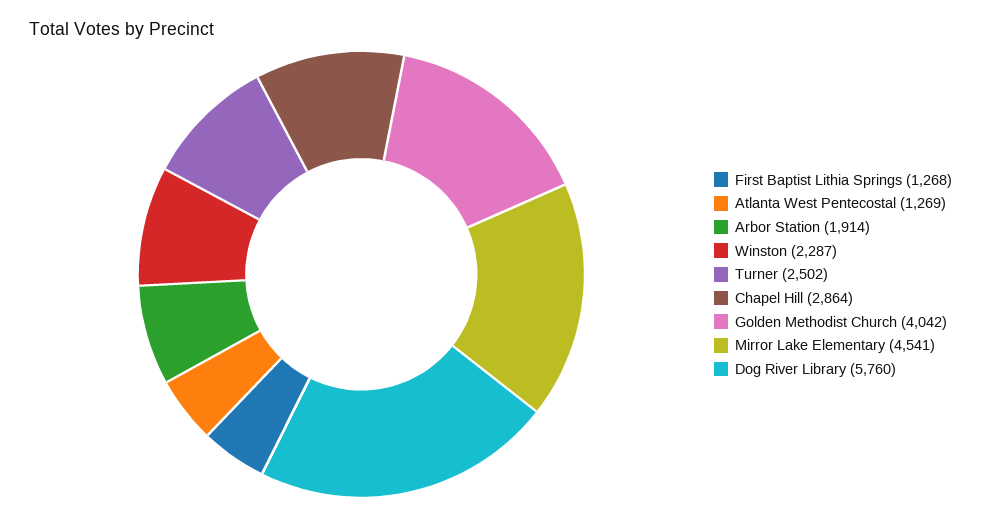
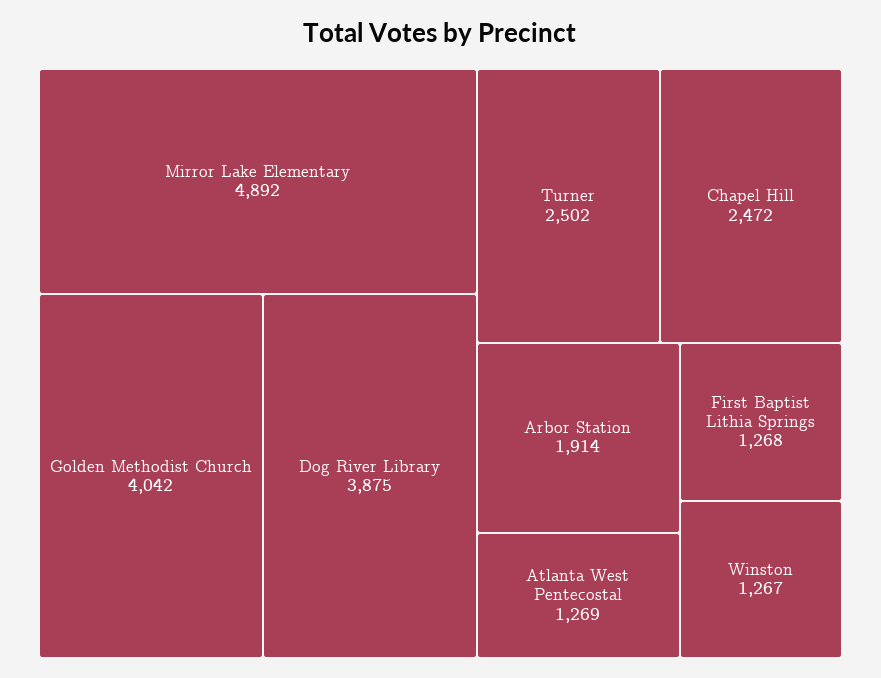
Winston: 2287 -> 1267
Chapel Hill: 2864 -> 2472
Mirror Lake Elementary: 4541 -> 4892
Dog River Library: 5760 -> 3875

